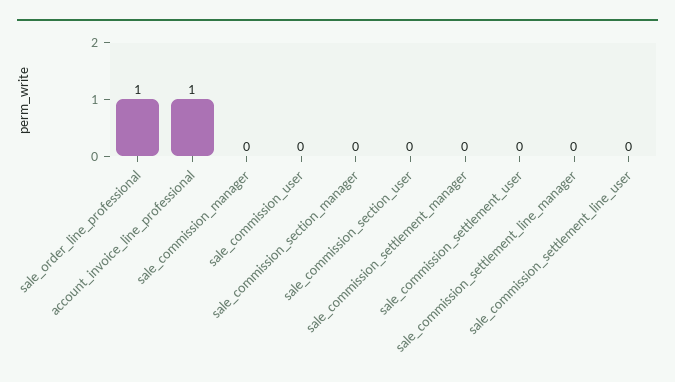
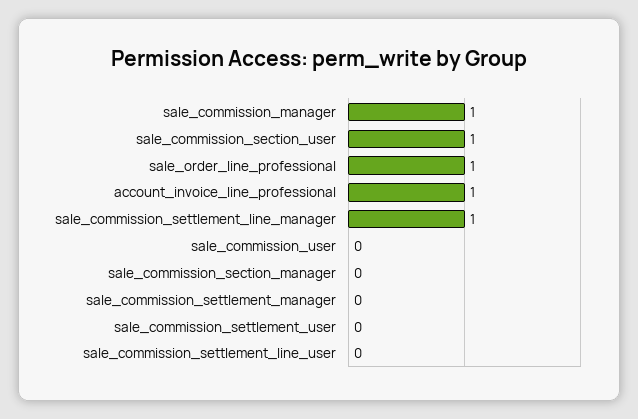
sale_commission_manager: 0 -> 1
sale_commission_section_user: 0 -> 1
sale_commission_settlement_line_manager: 0 -> 1

